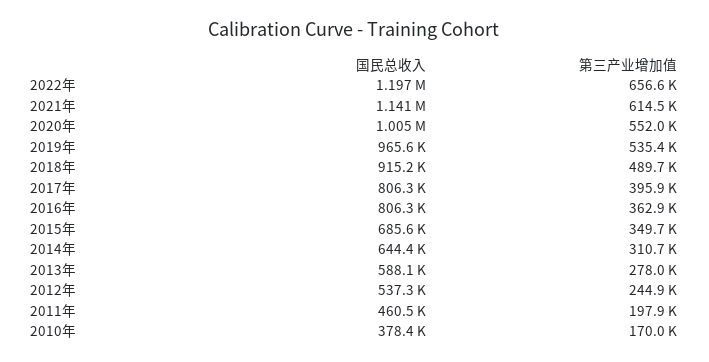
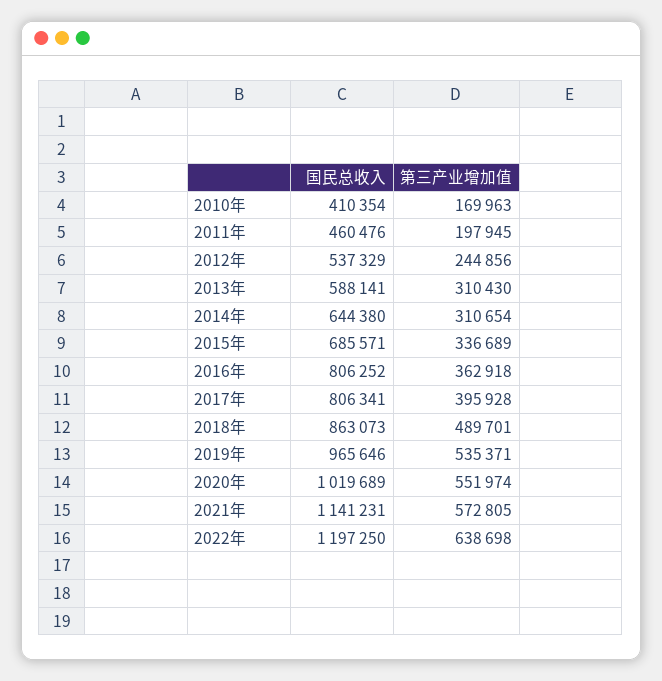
第三产业增加值, 2022年: 656600 -> 638698
第三产业增加值, 2021年: 614500 -> 572805
国民总收入, 2020年: 1005000 -> 1019689
国民总收入, 2018年: 915200 -> 863073
第三产业增加值, 2015年: 349700 -> 336689
第三产业增加值, 2013年: 278000 -> 310430
国民总收入, 2010年: 378400 -> 410354

